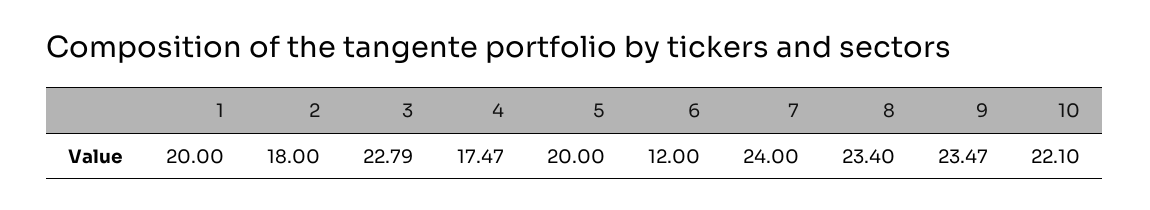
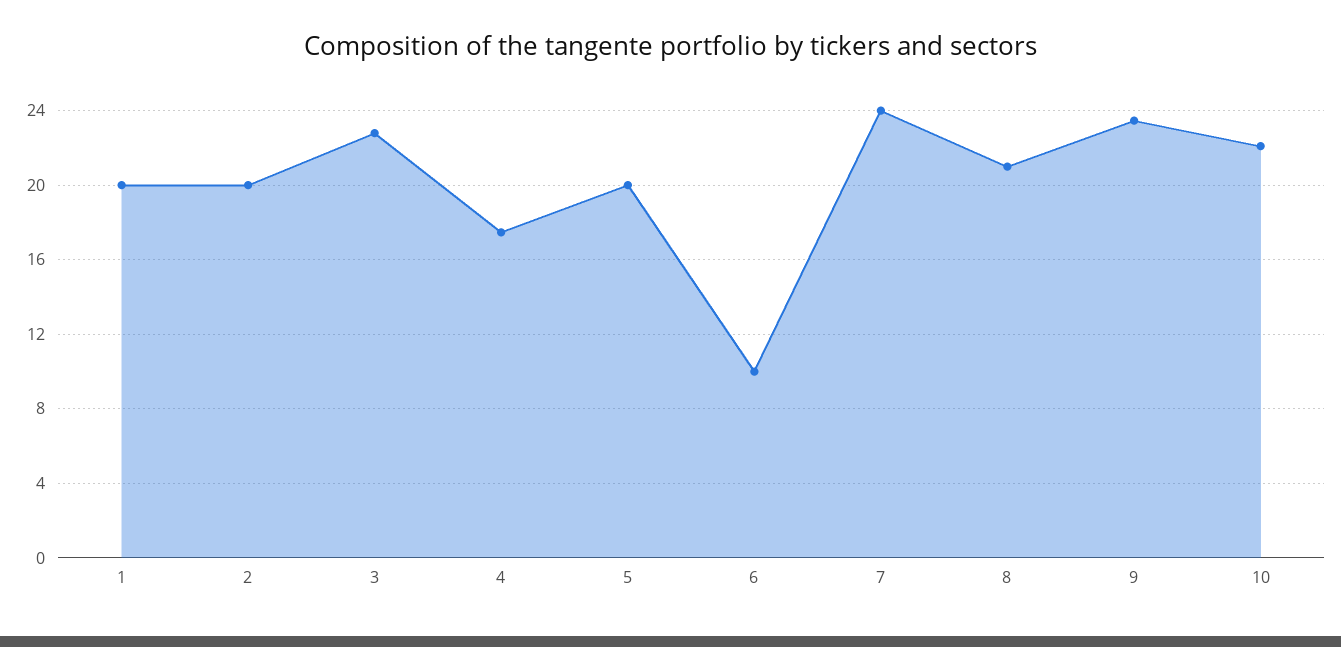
2: 18 -> 20
6: 12 -> 10
8: 23.4 -> 21

